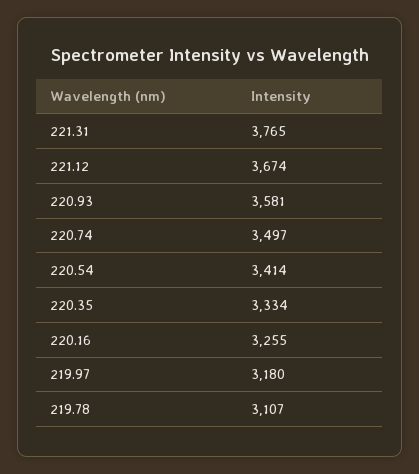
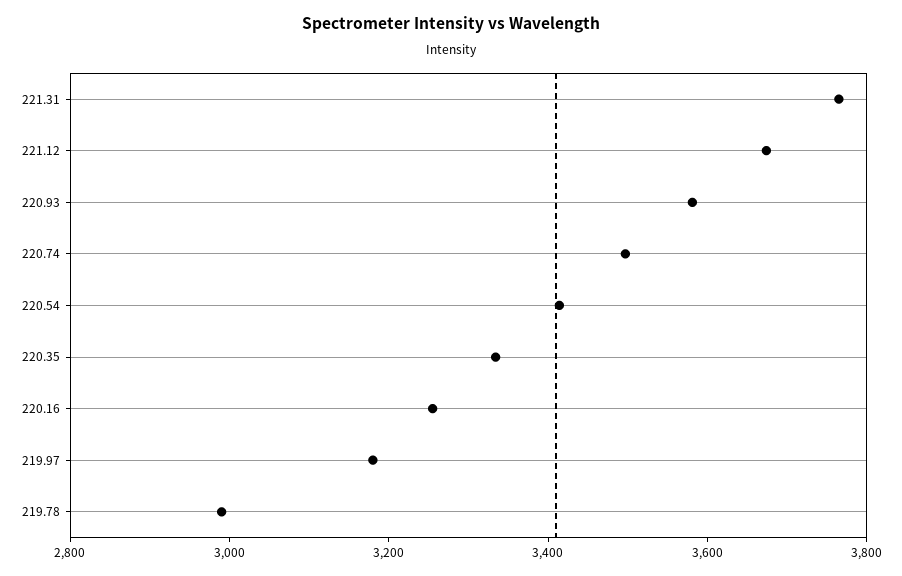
219.78: 3107 -> 3000

